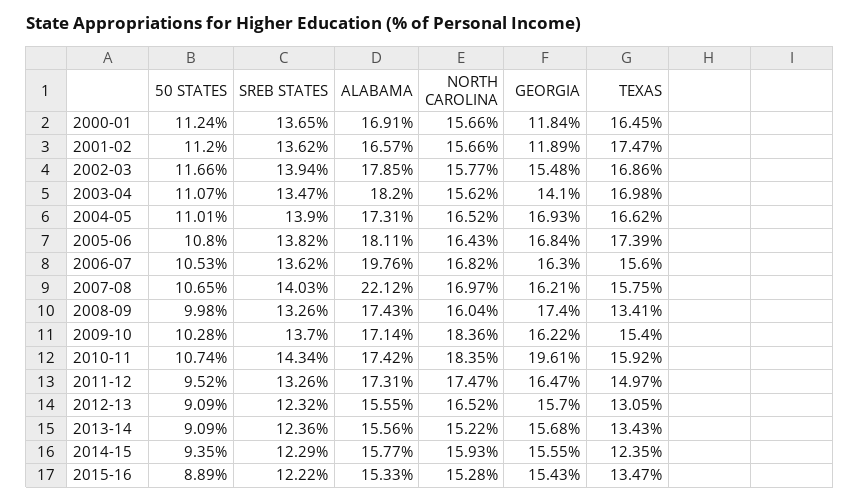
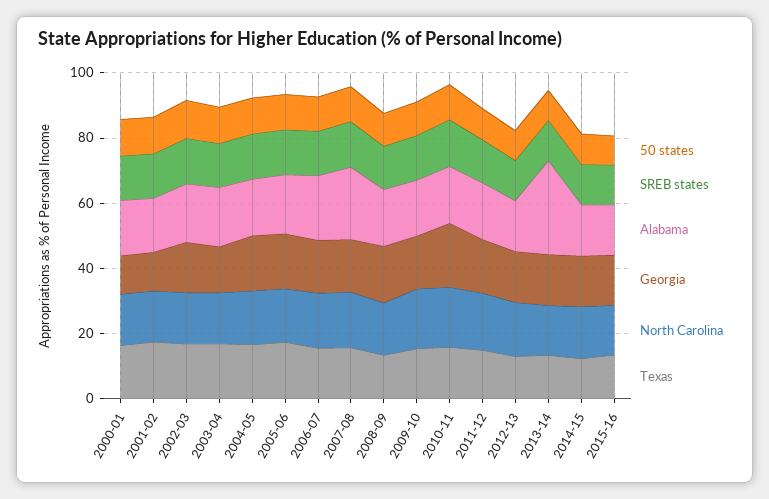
ALABAMA, 2013-14: 15.56 -> 30

